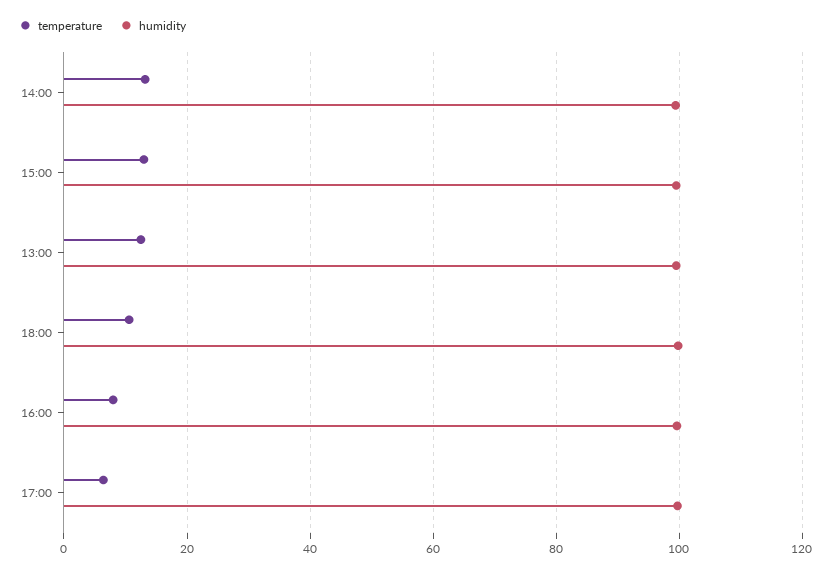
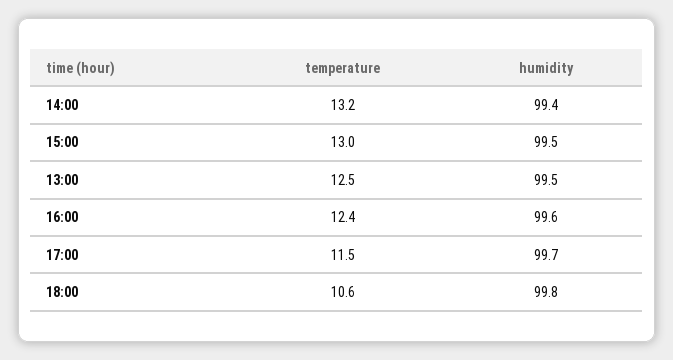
temperature, 16:00: 8 -> 12.4
temperature, 17:00: 6 -> 11.5

